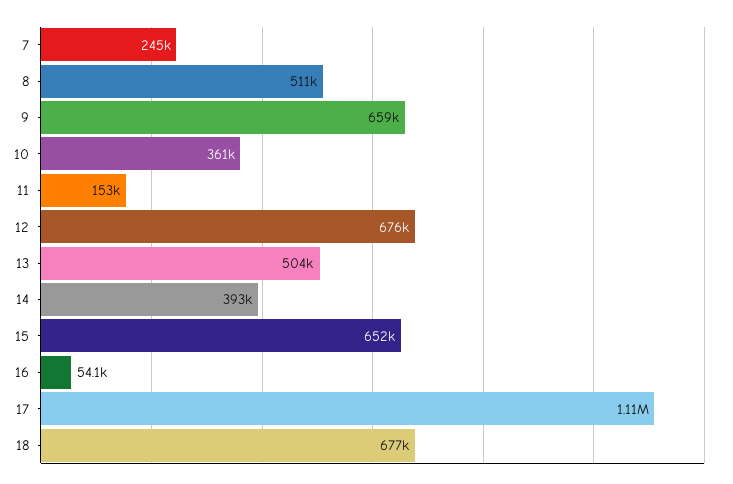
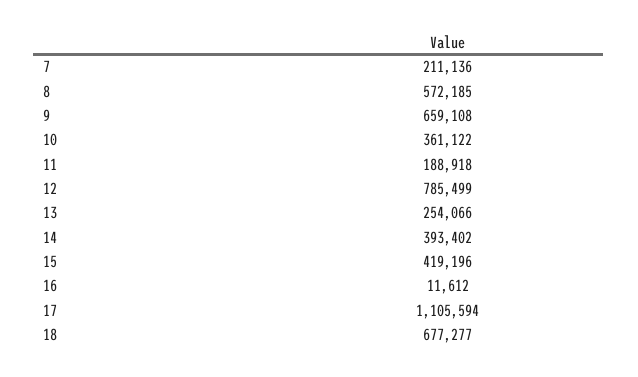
7: 245000 -> 211136
8: 511000 -> 572185
11: 153000 -> 188918
12: 676000 -> 785499
13: 504000 -> 254066
15: 652000 -> 419196
16: 54100 -> 11612

